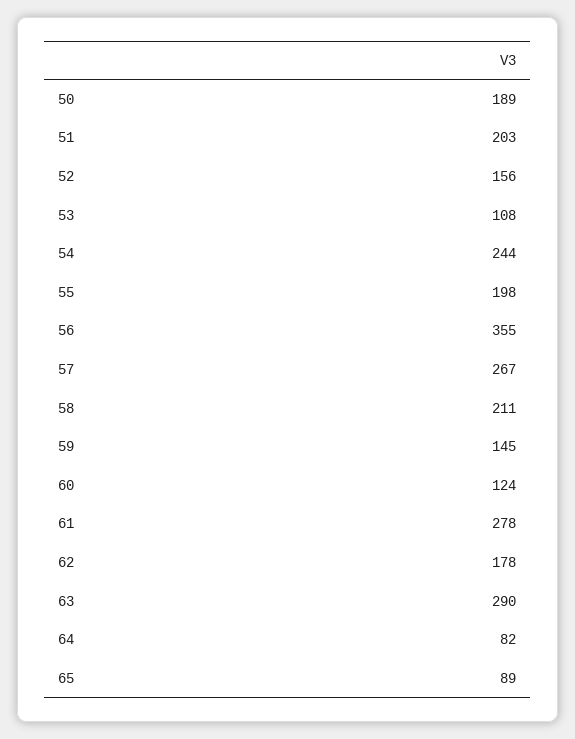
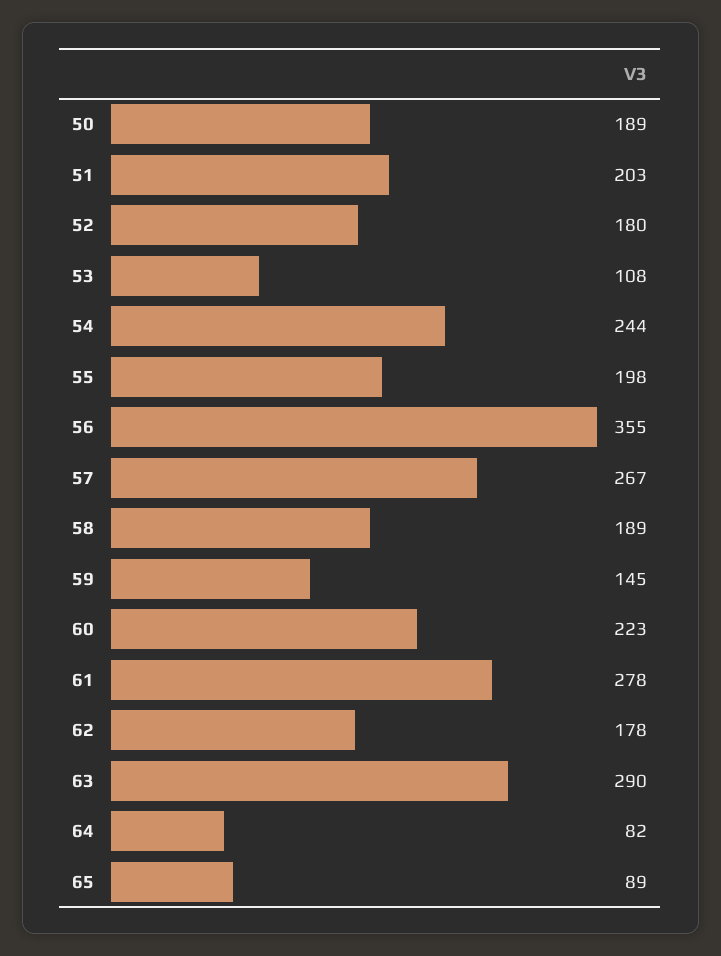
52: 156 -> 180
58: 211 -> 189
60: 124 -> 223

